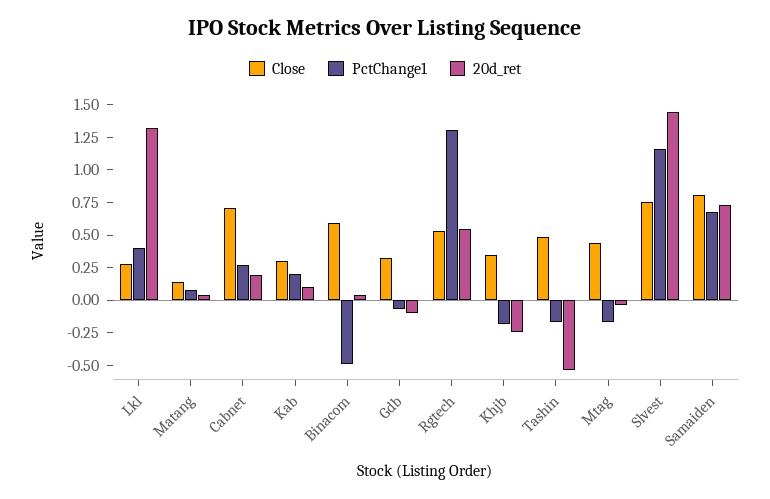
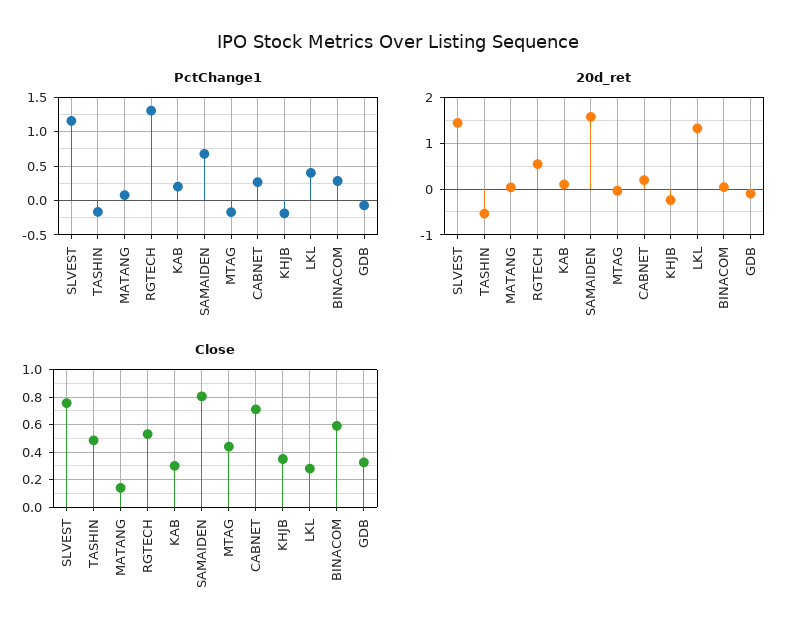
PctChange1, Binacom: -0.5 -> 0.3
20d_ret, Samaiden: 0.75 -> 1.6

